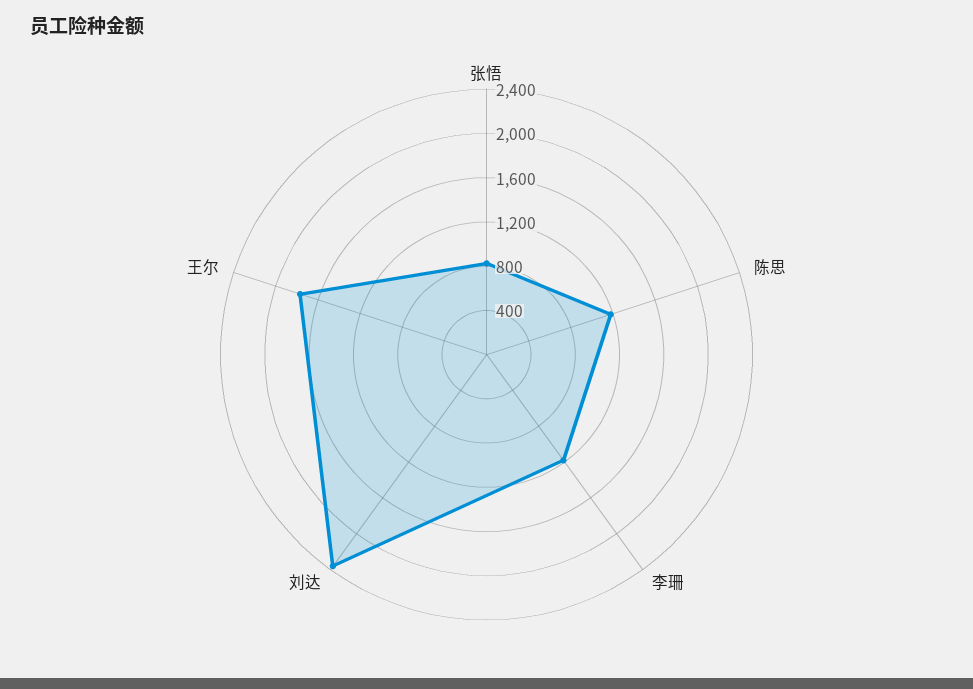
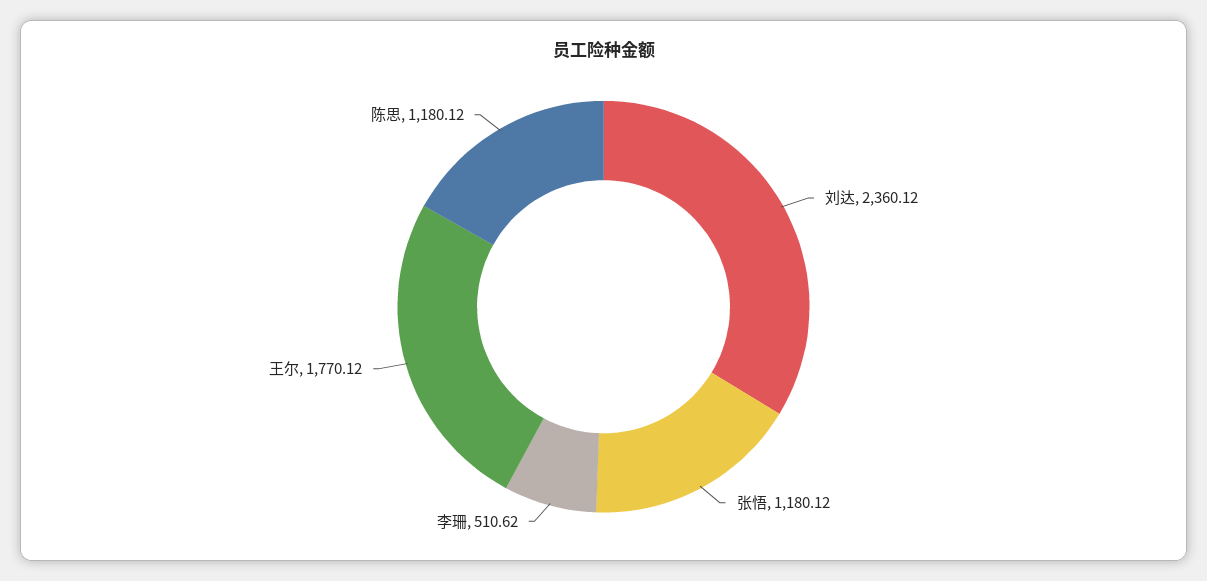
张悟: 800 -> 1180.12
李珊: 1200 -> 510.62

